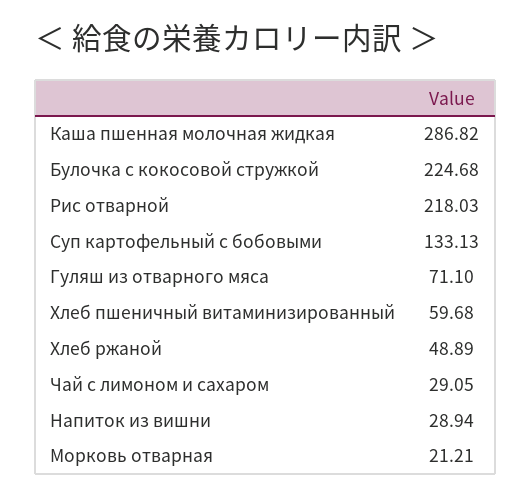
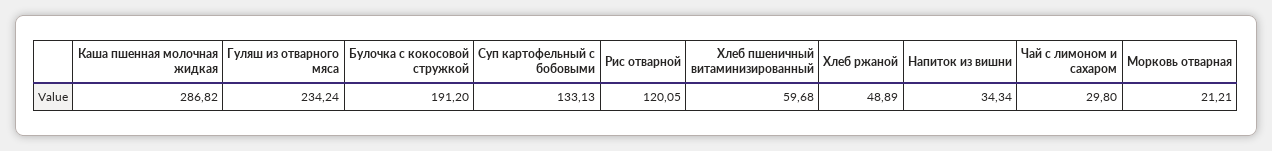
Булочка с кокосовой стружкой: 224.68 -> 191.2
Рис отварной: 218.03 -> 120.05
Гуляш из отварного мяса: 71.1 -> 234.24
Чай с лимоном и сахаром: 29.05 -> 29.8
Напиток из вишни: 28.94 -> 34.34

